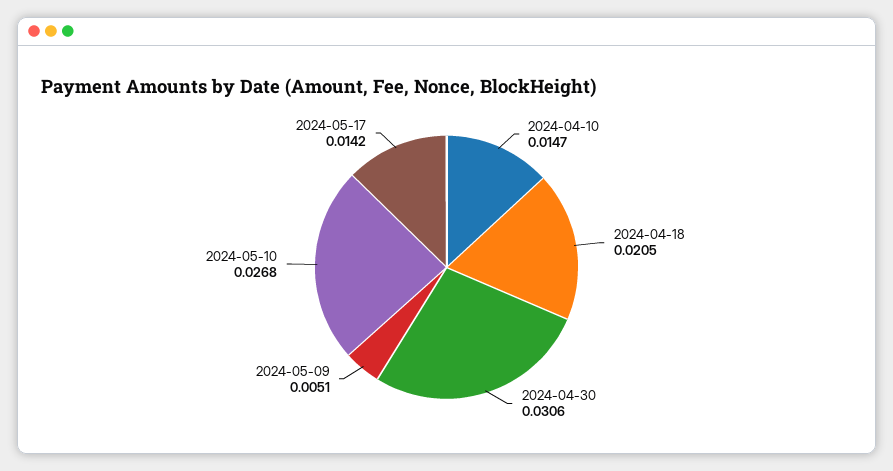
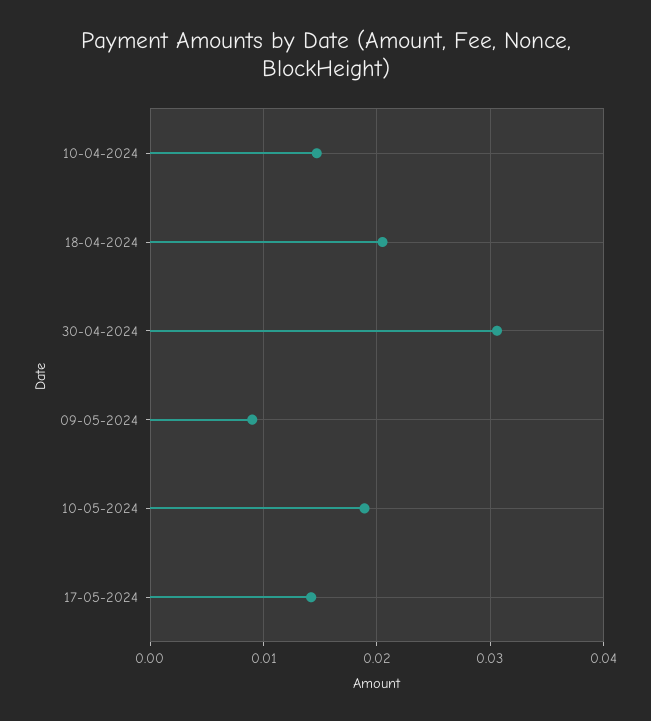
2024-05-09: 0.0051 -> 0.009
2024-05-10: 0.0268 -> 0.019

